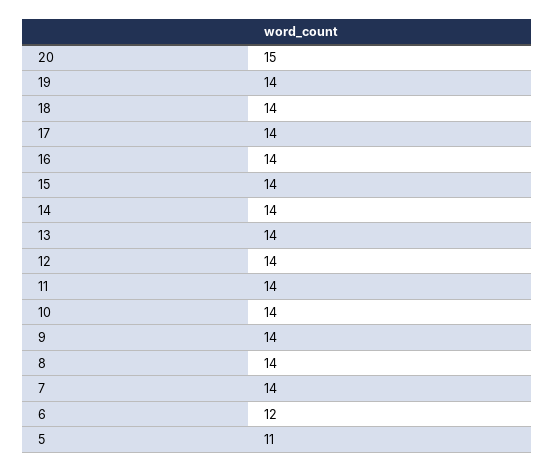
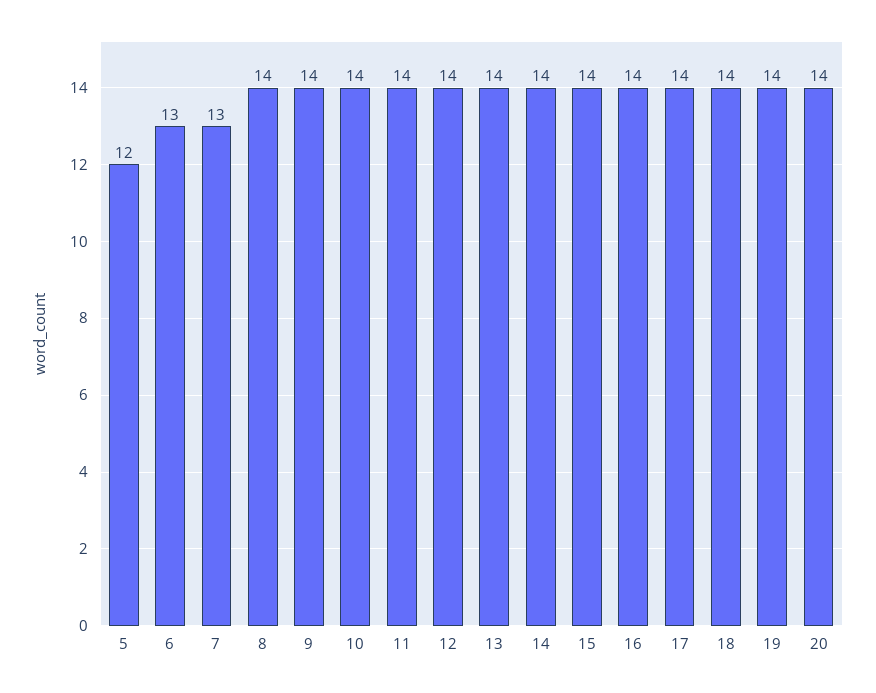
20: 15 -> 14
7: 14 -> 13
6: 12 -> 13
5: 11 -> 12

